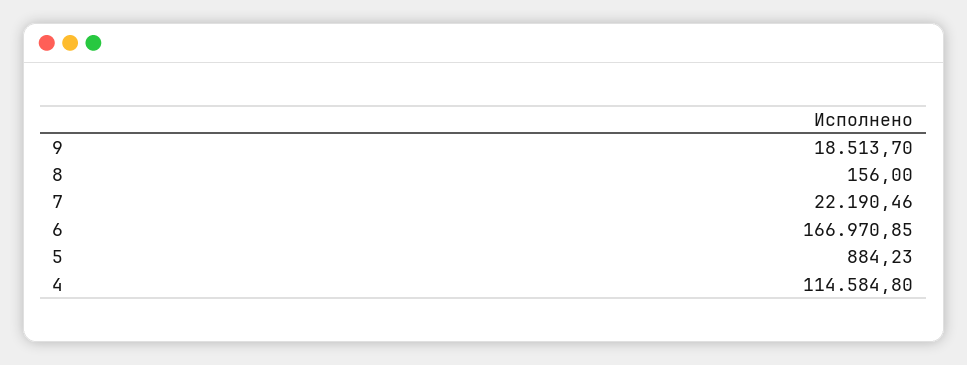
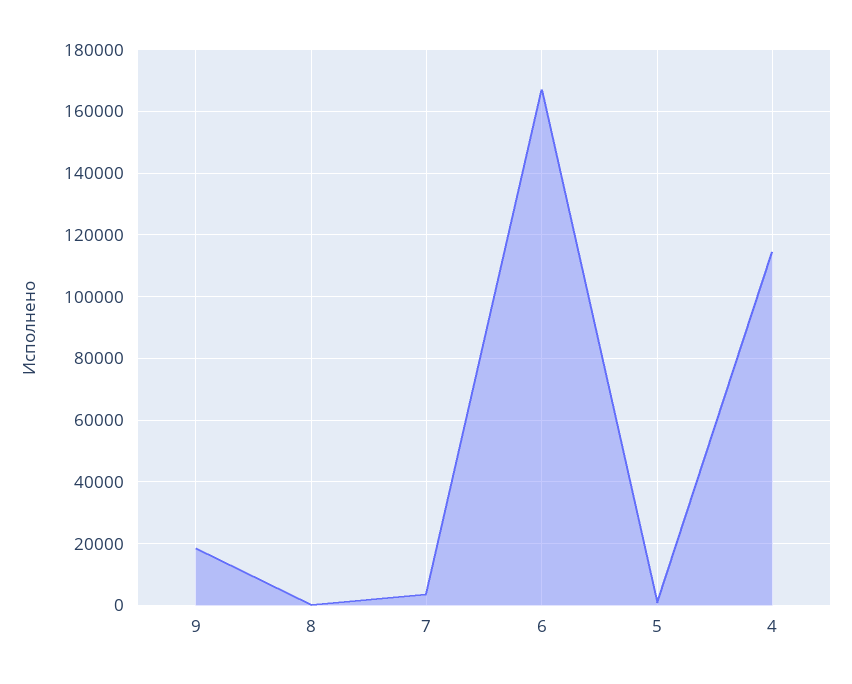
7: 22190.46 -> 4000

